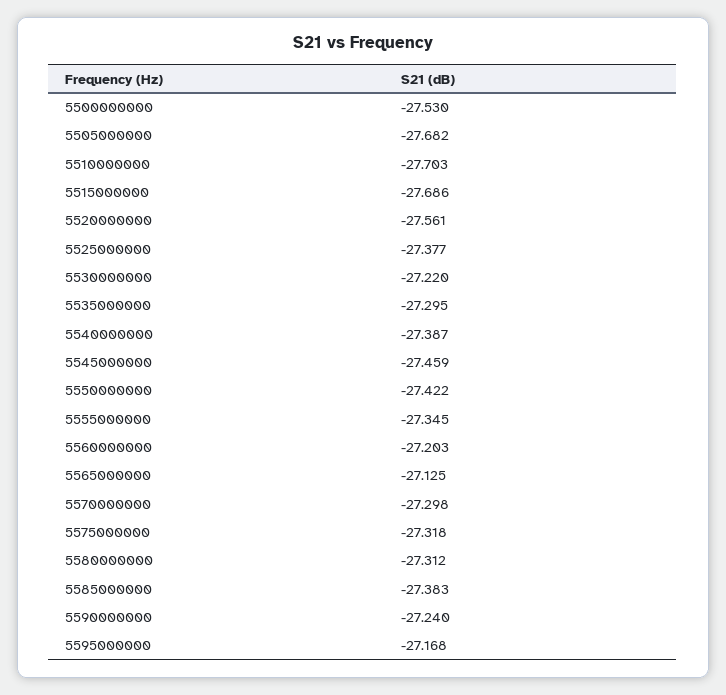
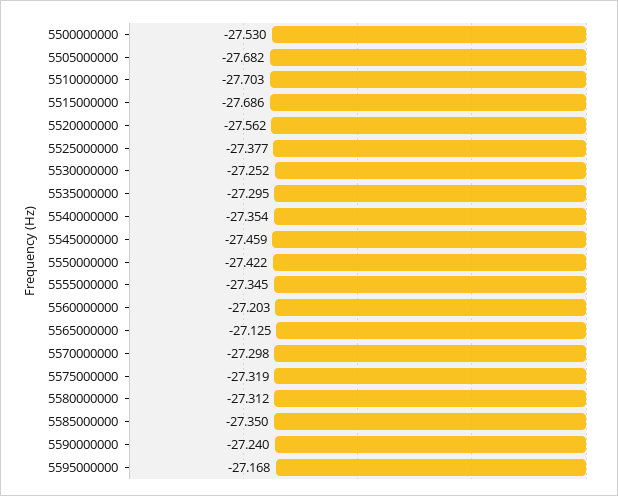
5520000000: -27.561 -> -27.562
5530000000: -27.22 -> -27.252
5540000000: -27.387 -> -27.354
5575000000: -27.318 -> -27.319
5585000000: -27.383 -> -27.35

